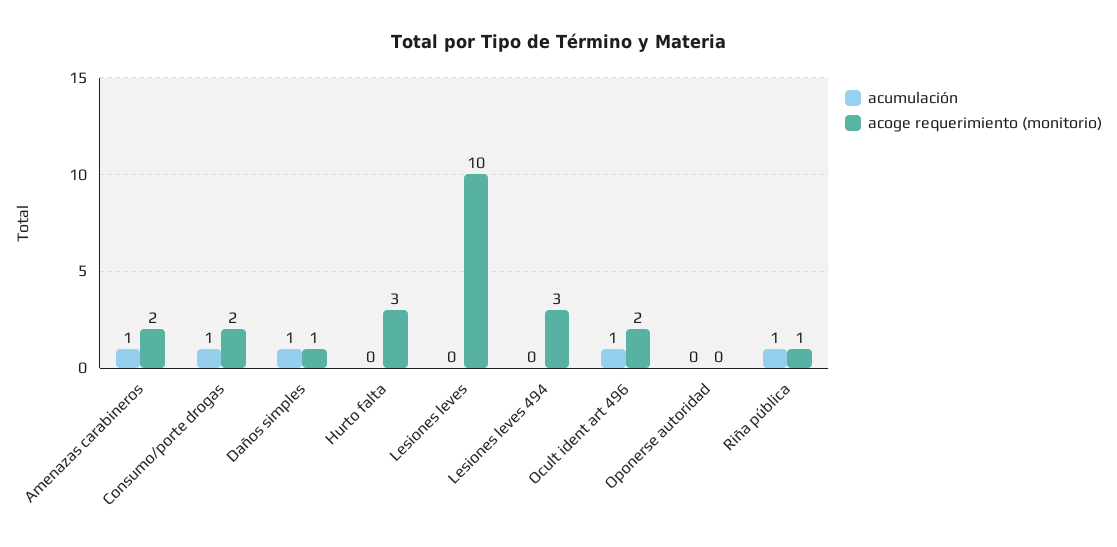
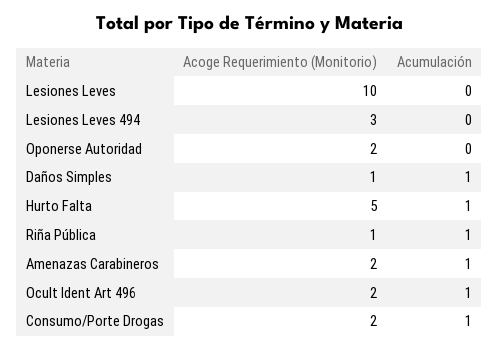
acumulación, Hurto falta: 0 -> 1
acoge requerimiento (monitorio), Hurto falta: 3 -> 5
acoge requerimiento (monitorio), Oponerse autoridad: 0 -> 2

